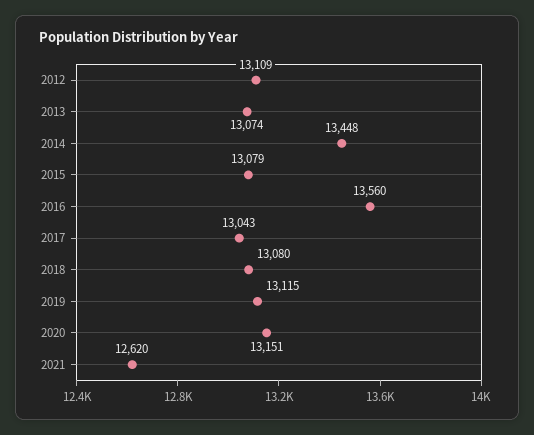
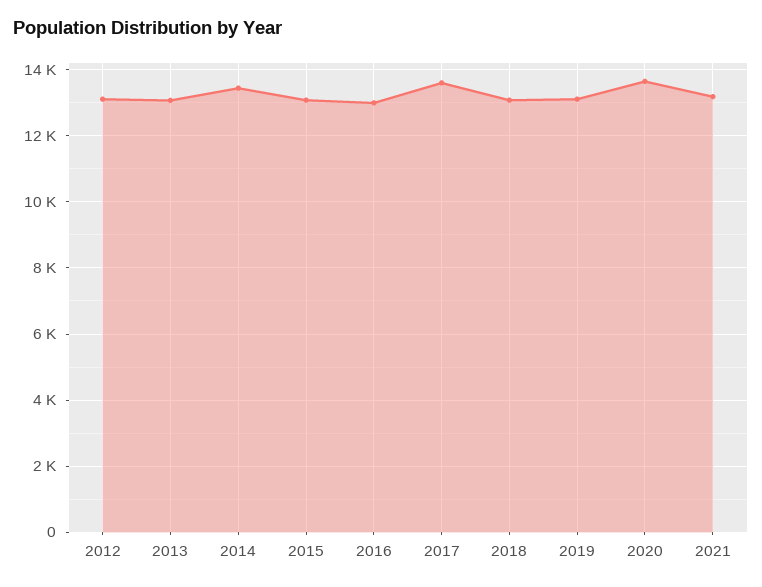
2016: 13560 -> 13000
2017: 13043 -> 13600
2020: 13151 -> 13600
2021: 12620 -> 13200

